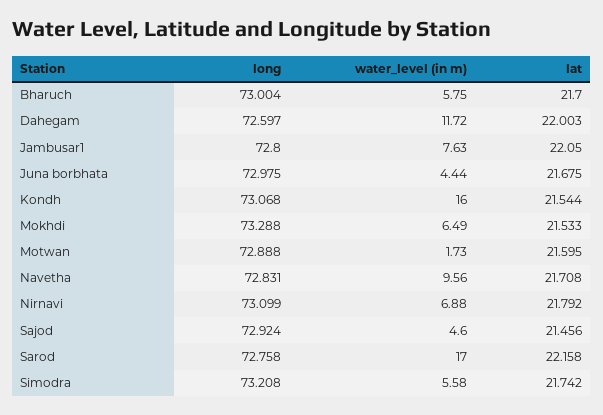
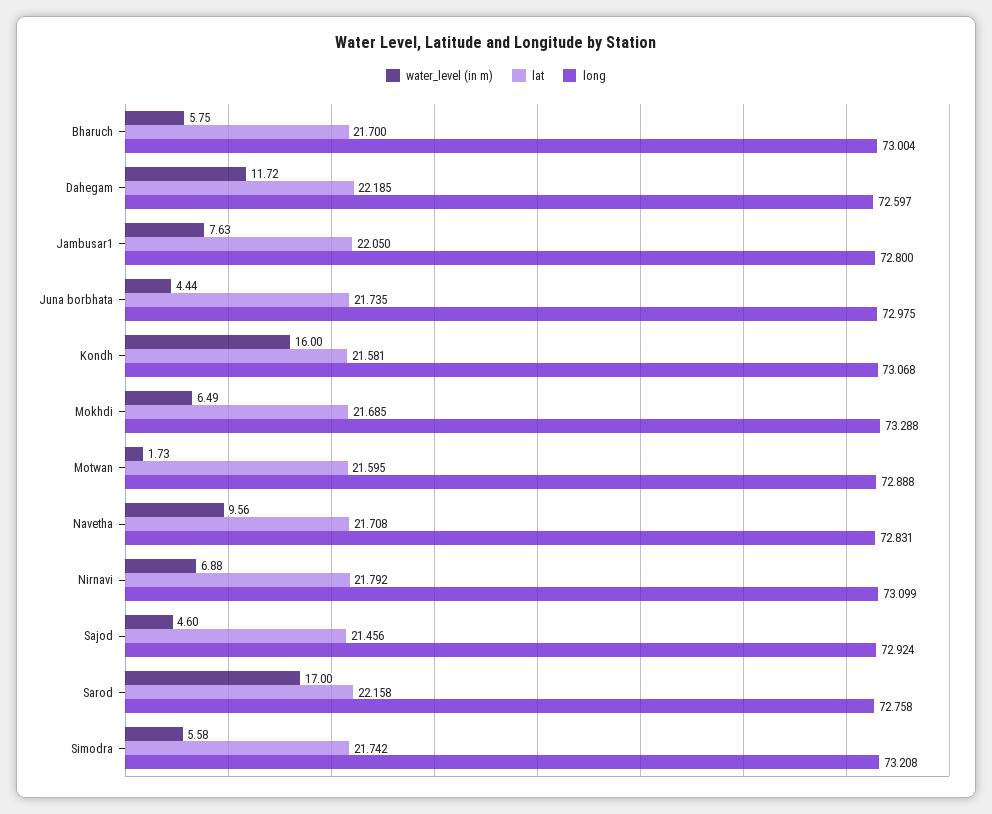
lat, Dahegam: 22.003 -> 22.185
lat, Juna borbhata: 21.675 -> 21.735
lat, Kondh: 21.544 -> 21.581
lat, Mokhdi: 21.533 -> 21.685

